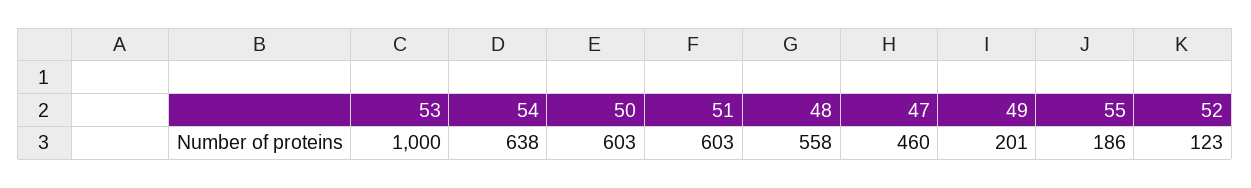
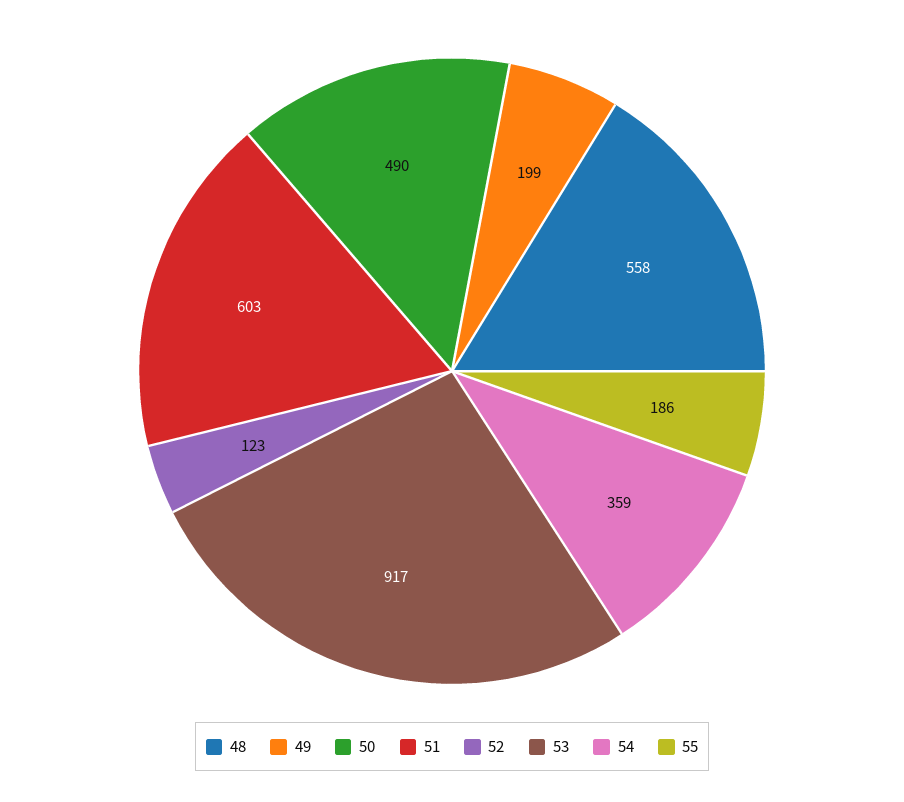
53: 1000 -> 917
54: 638 -> 359
50: 603 -> 490
47: 460 -> none
49: 201 -> 199

